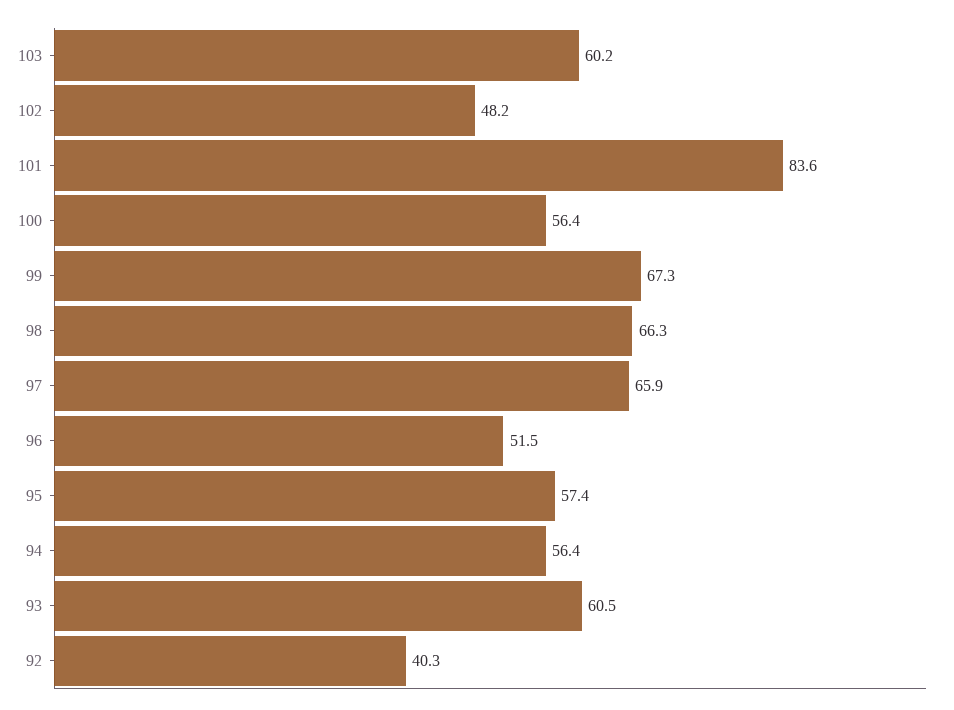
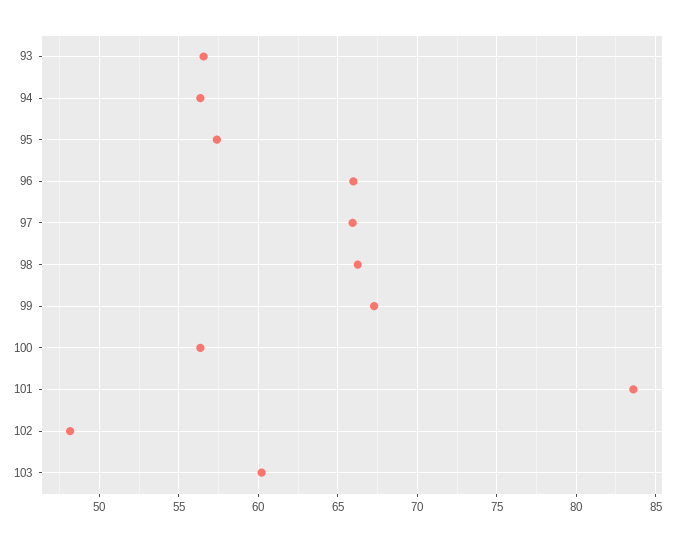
96: 51.5 -> 66
93: 60.5 -> 56.5
92: 40.3 -> none

